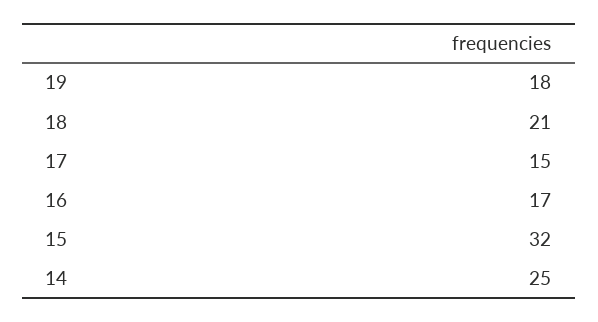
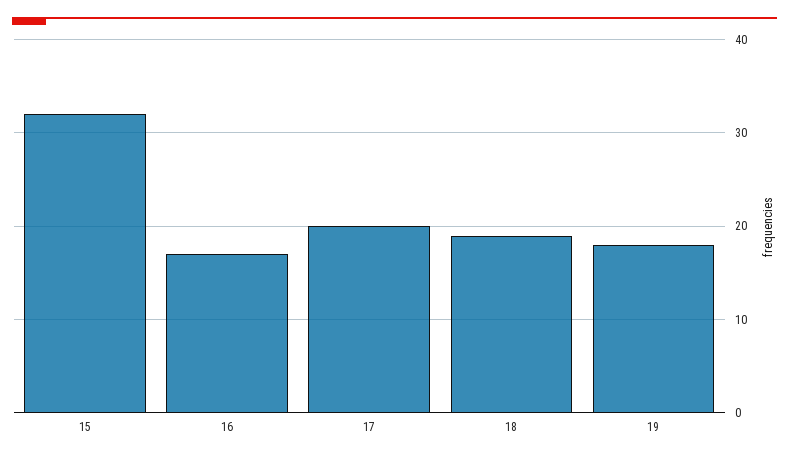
18: 21 -> 19
17: 15 -> 20
14: 25 -> none

